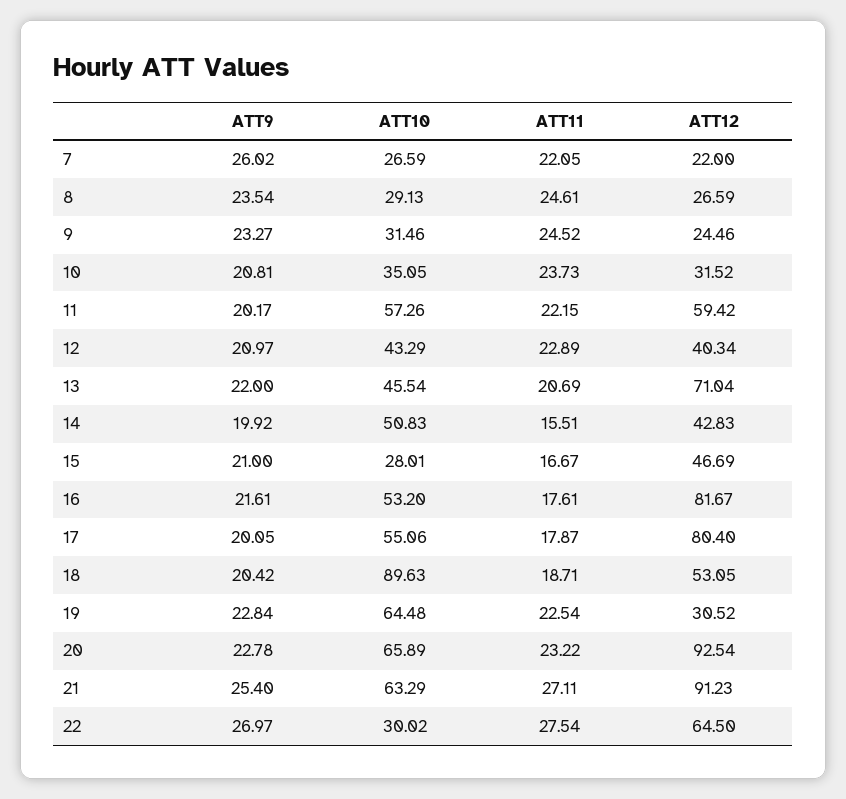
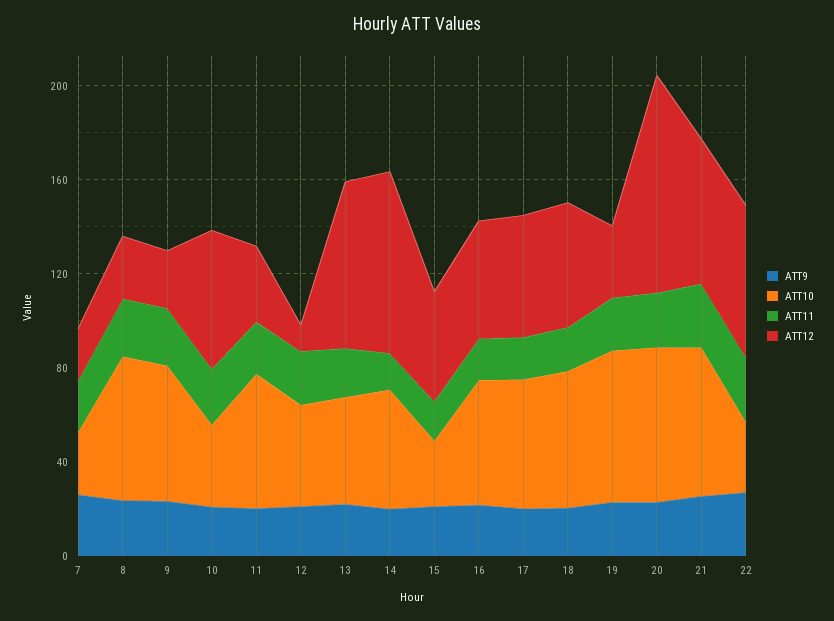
ATT10, 8: 29.13 -> 60
ATT10, 9: 31.46 -> 60
ATT12, 10: 31.52 -> 60
ATT12, 11: 59.42 -> 30
ATT12, 12: 40.34 -> 10
ATT12, 14: 42.83 -> 80
ATT12, 16: 81.67 -> 50
ATT12, 17: 80.4 -> 50
ATT10, 18: 89.63 -> 60
ATT12, 21: 91.23 -> 60

